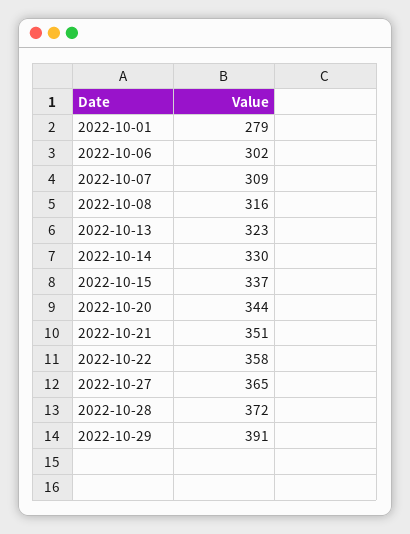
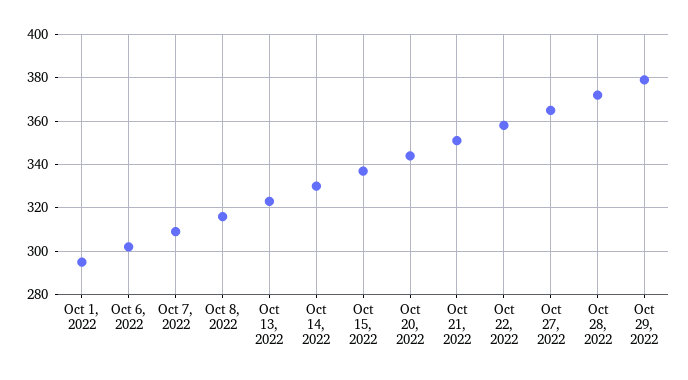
2022-10-01: 279 -> 295
2022-10-29: 391 -> 380

